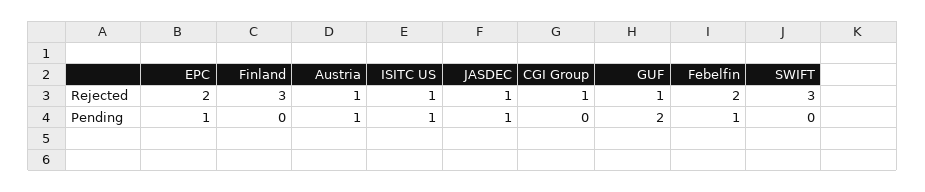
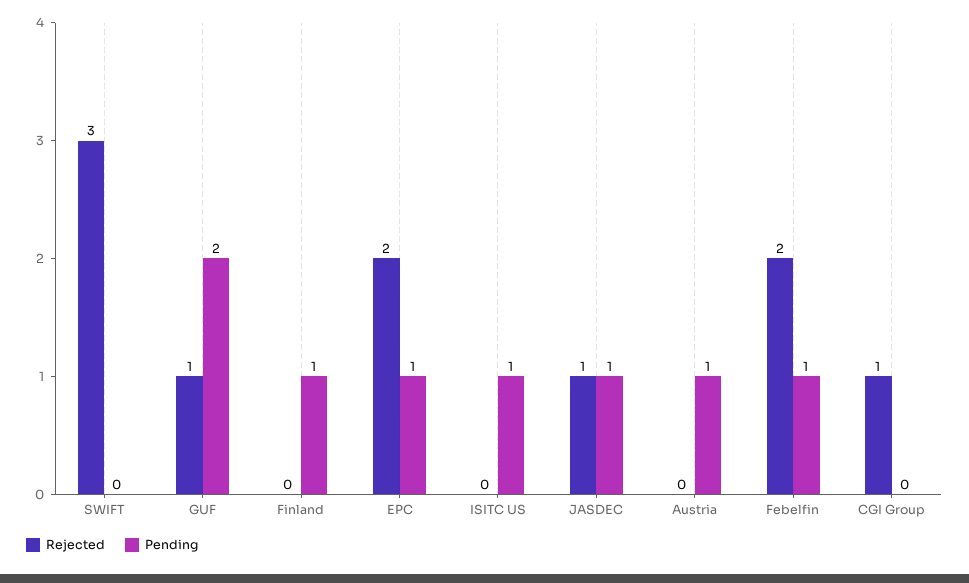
Rejected, Finland: 3 -> 0
Rejected, Austria: 1 -> 0
Rejected, ISITC US: 1 -> 0
Pending, Finland: 0 -> 1

